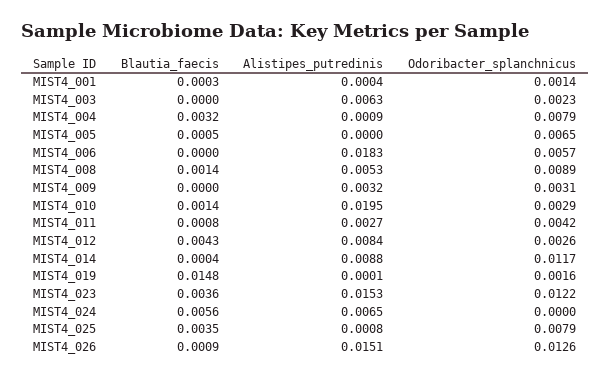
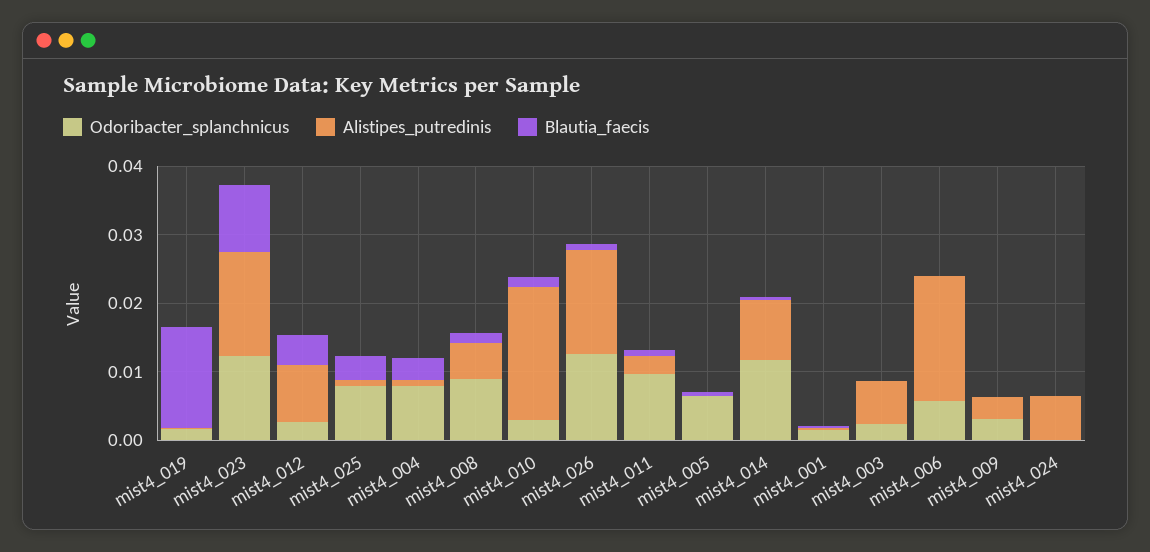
Odoribacter_splanchnicus, MIST4_011: 0.0042 -> 0.01
Blautia_faecis, MIST4_023: 0.0036 -> 0.01
Blautia_faecis, MIST4_024: 0.0056 -> 0

